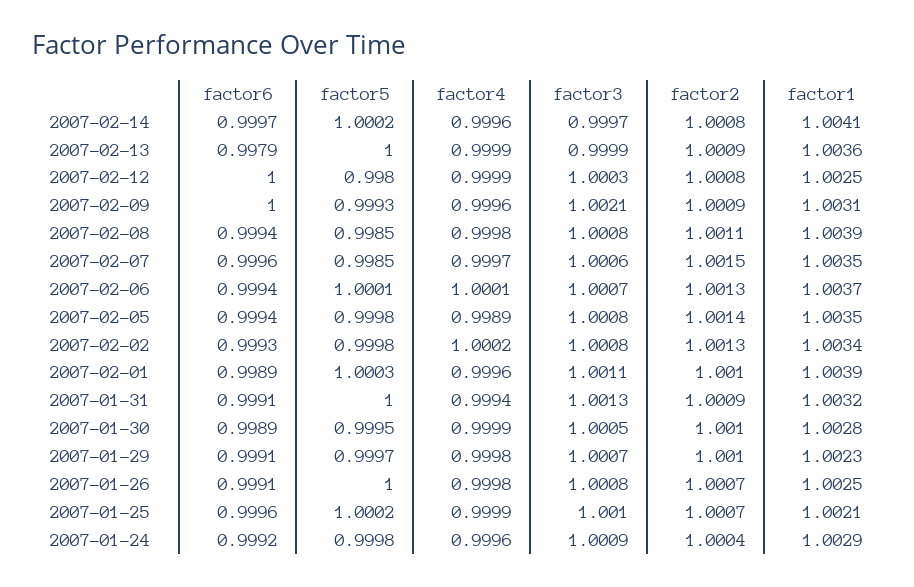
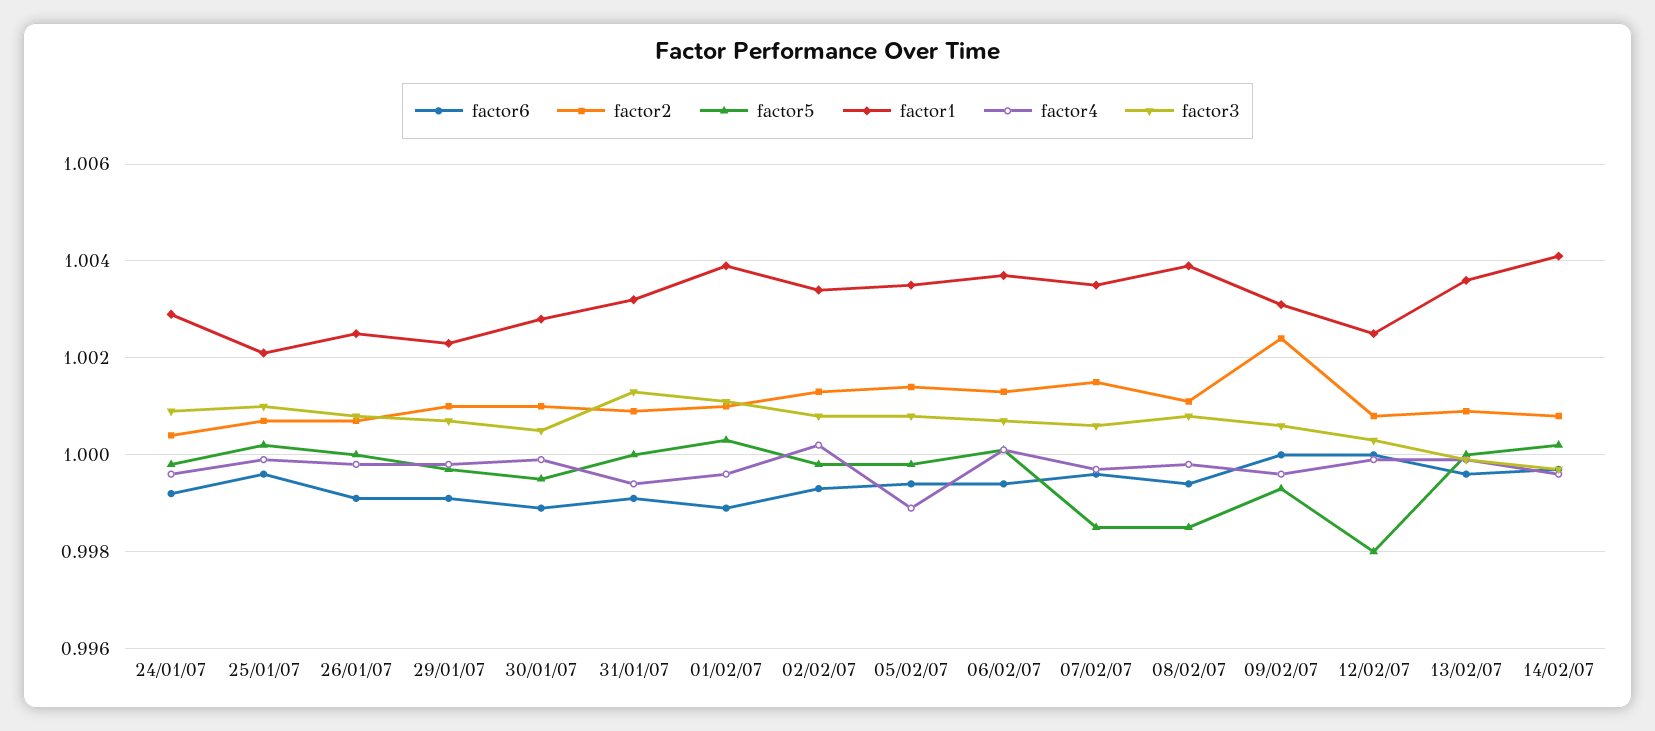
factor6, 2007-02-13: 0.9979 -> 0.9995
factor3, 2007-02-09: 1.0021 -> 1.0005
factor2, 2007-02-09: 1.0009 -> 1.0025

